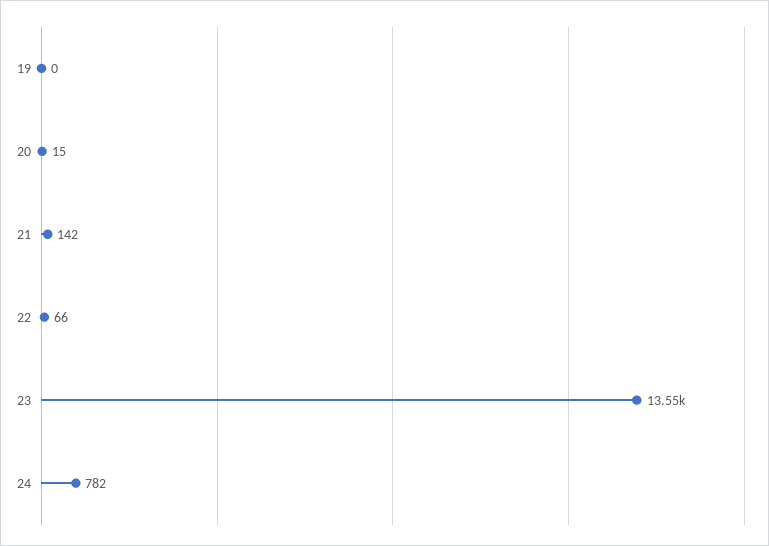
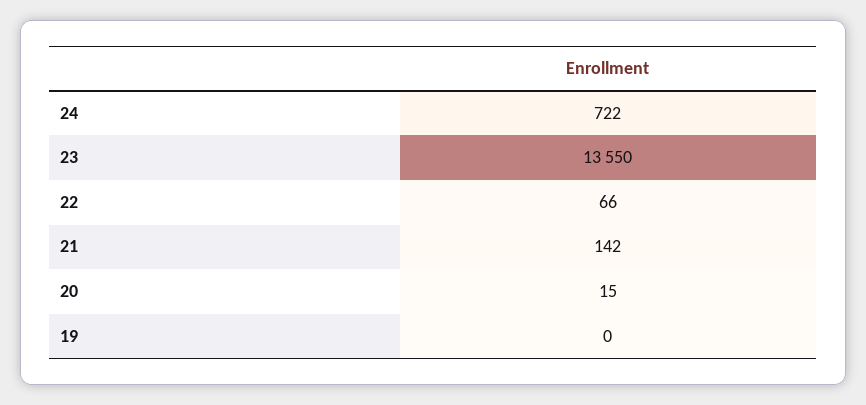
24: 782 -> 722

